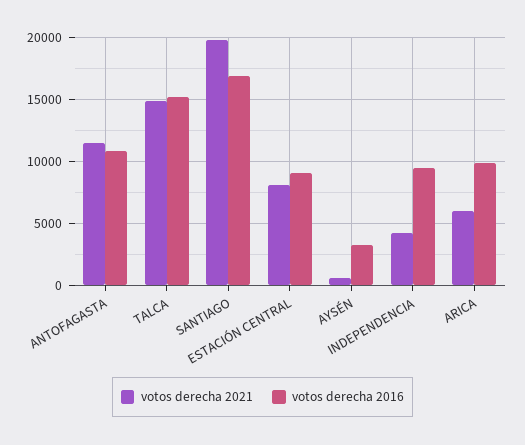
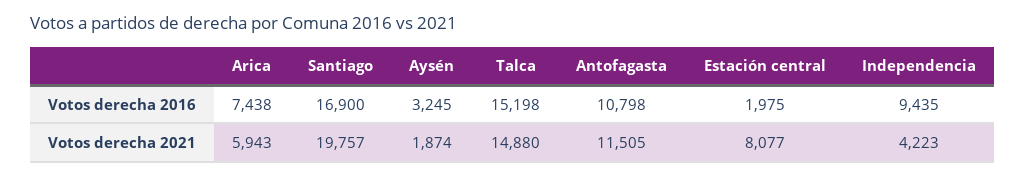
votos derecha 2016, ESTACIÓN CENTRAL: 9000 -> 1975
votos derecha 2021, AYSÉN: 500 -> 1874
votos derecha 2016, ARICA: 10000 -> 7438

